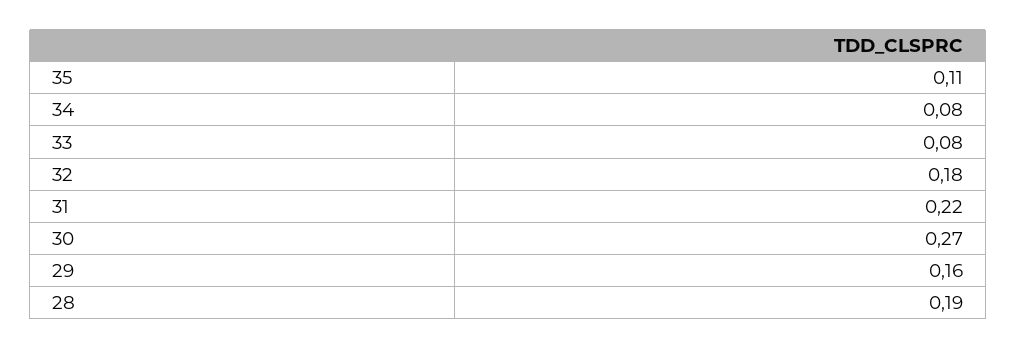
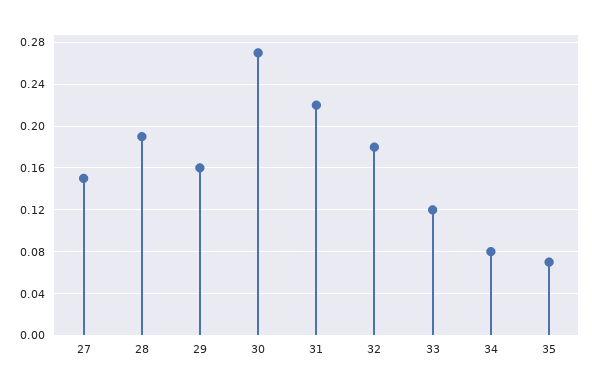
35: 0.11 -> 0.07
33: 0.08 -> 0.12
27: none -> 0.15

